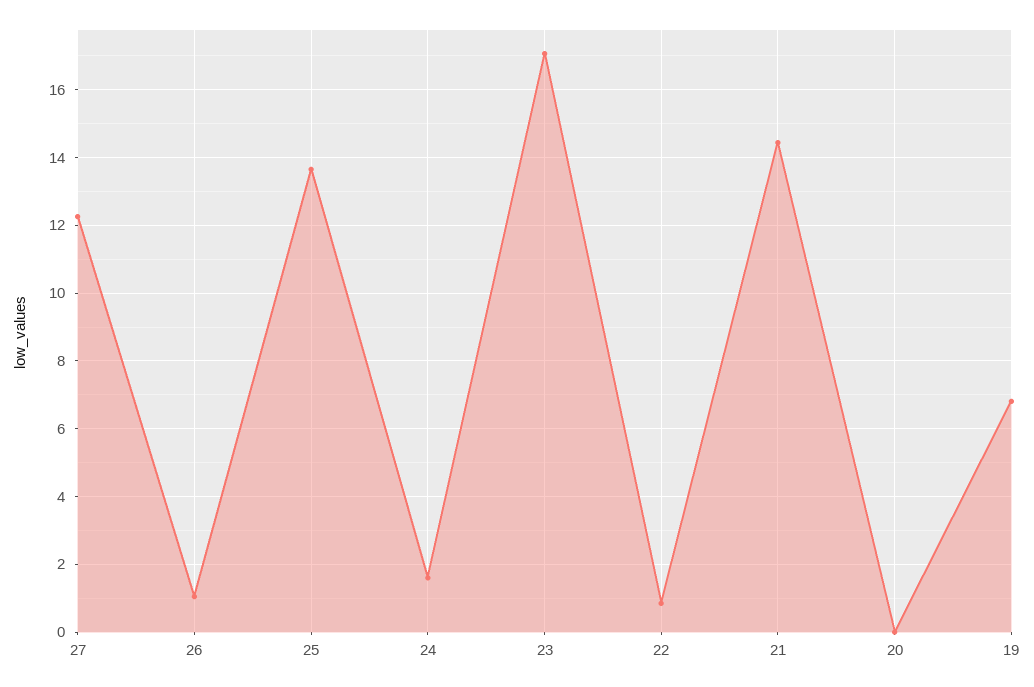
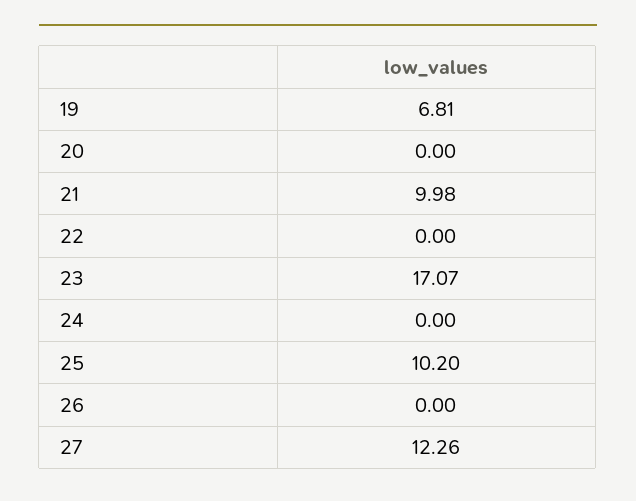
26: 1 -> 0
25: 13.6 -> 10.2
24: 1.6 -> 0
22: 0.8 -> 0
21: 14.4 -> 9.98

